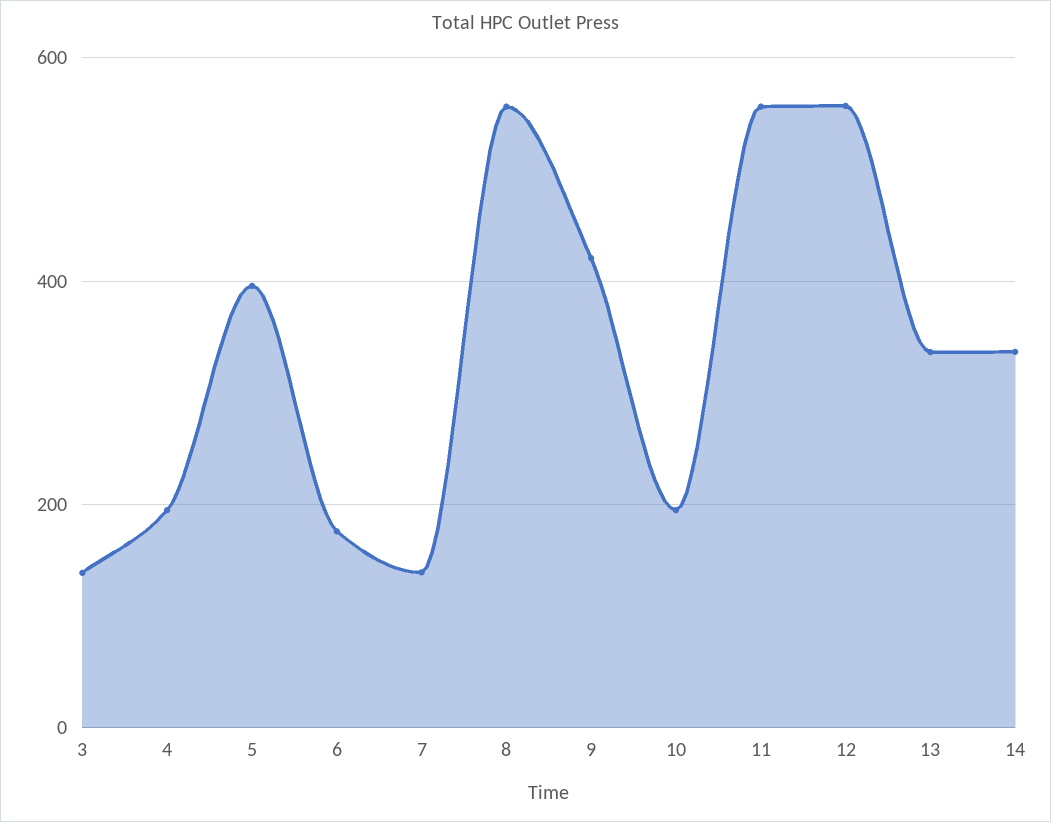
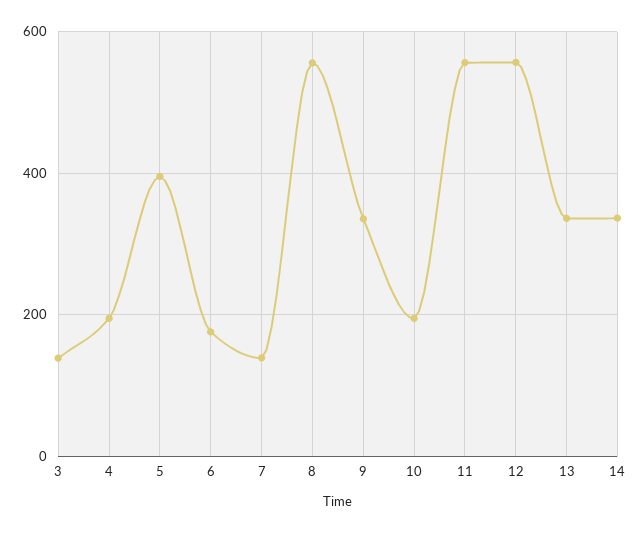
9: 420 -> 340

